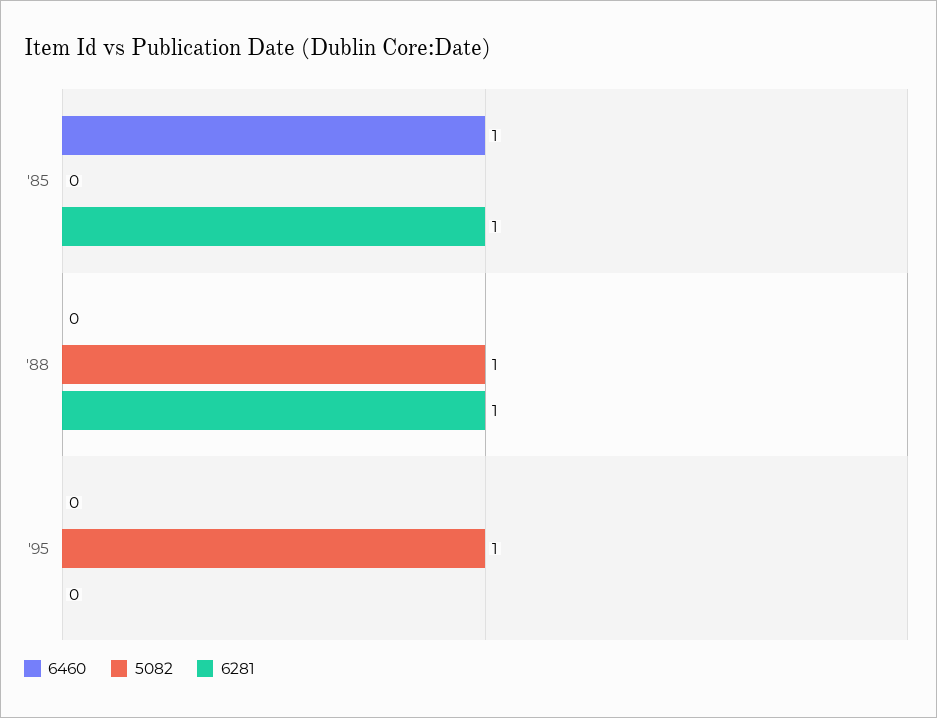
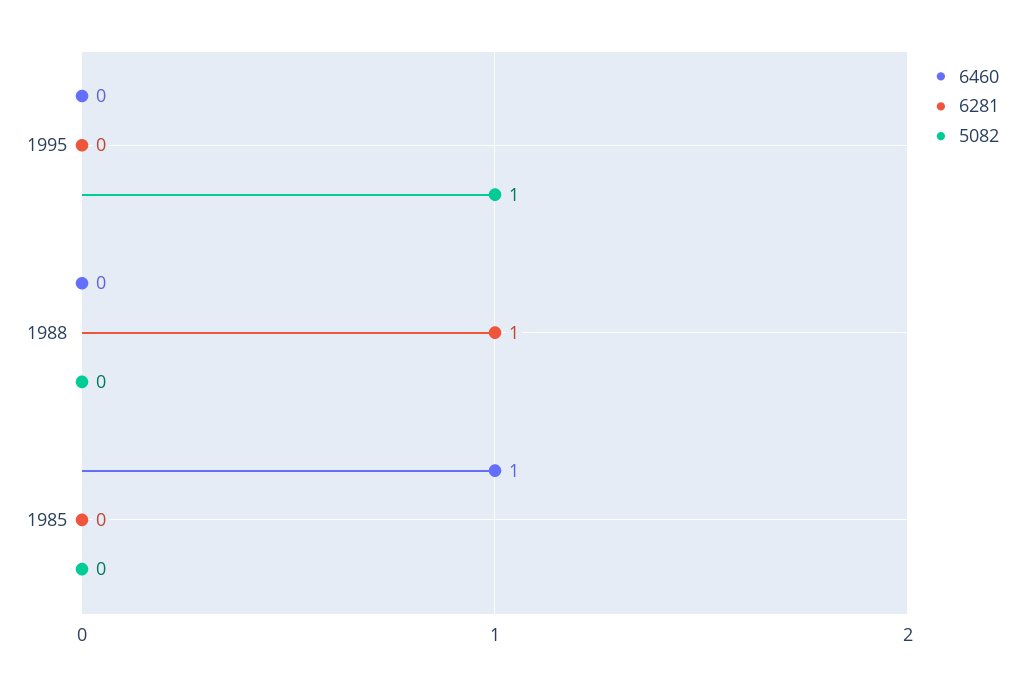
6281, '85: 1 -> 0
5082, '88: 1 -> 0

